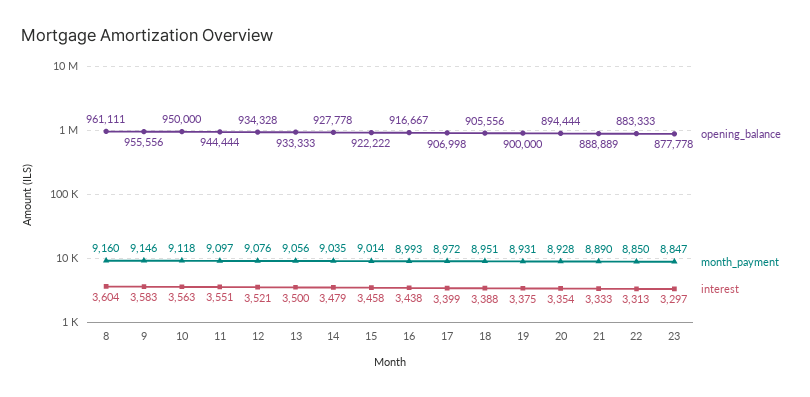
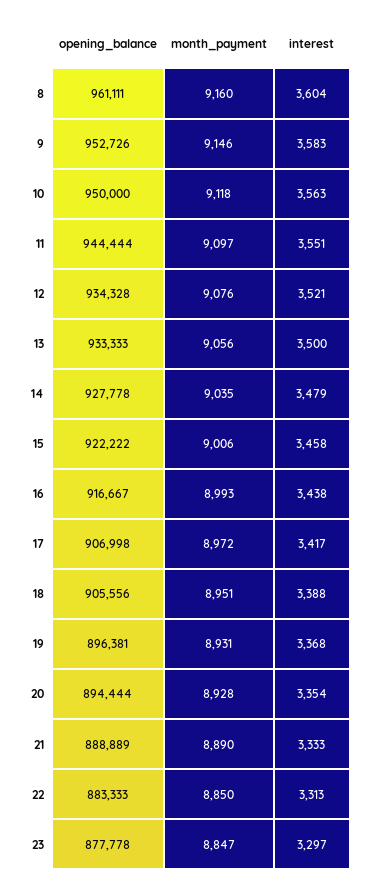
opening_balance, 9: 955556 -> 952726
month_payment, 15: 9014 -> 9006
interest, 17: 3399 -> 3417
opening_balance, 19: 900000 -> 896381
interest, 19: 3375 -> 3368

